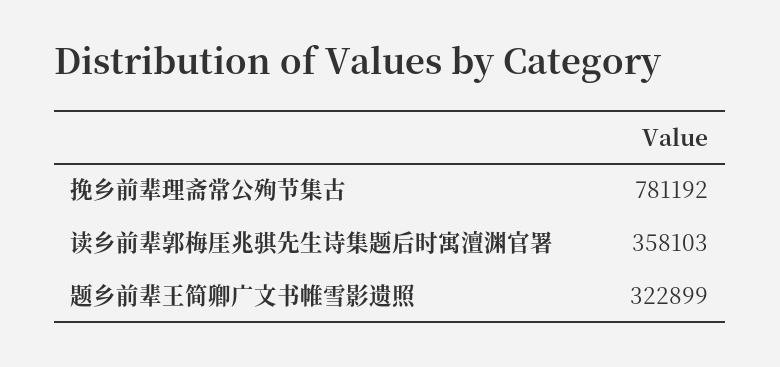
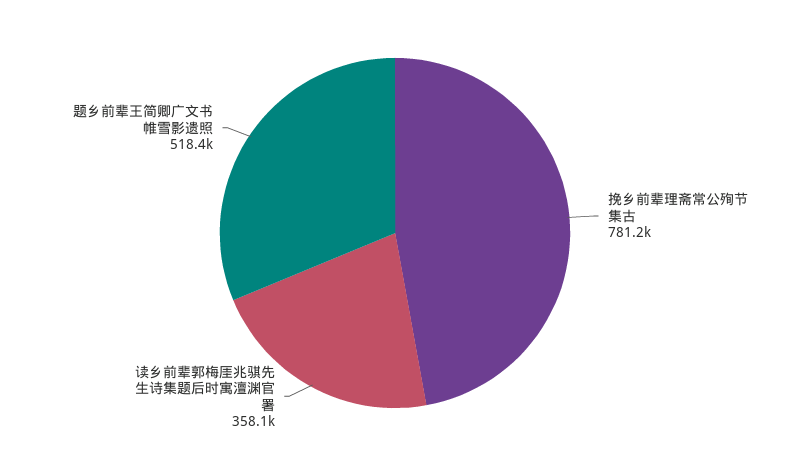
题乡前辈王简卿广文书帷雪影遗照: 322899 -> 518400

